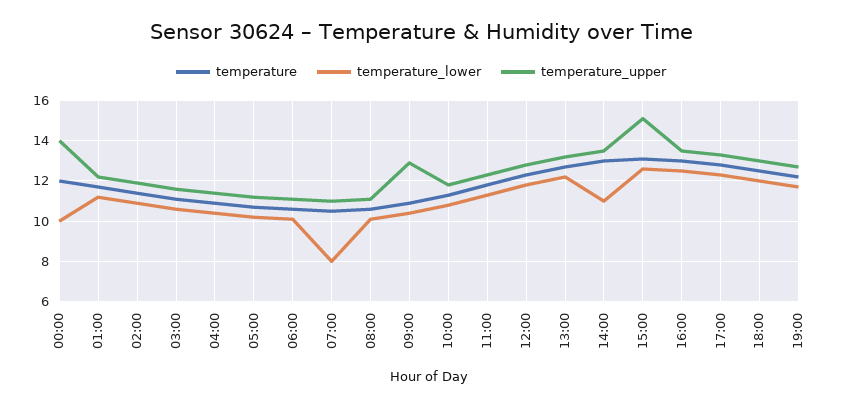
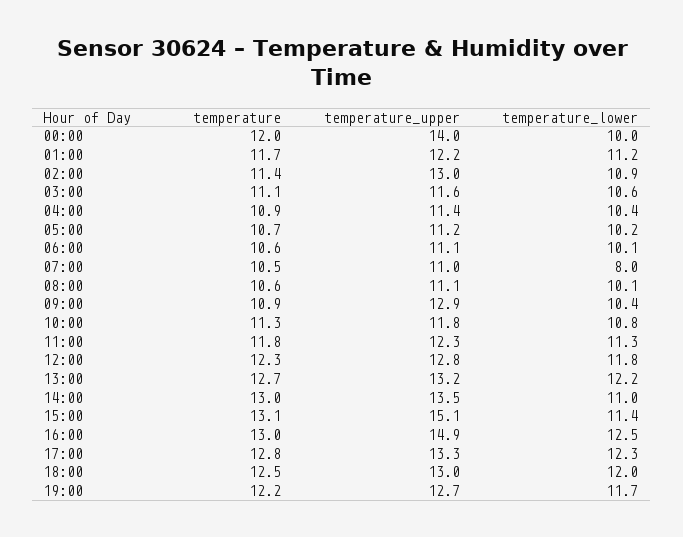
temperature_upper, 02:00: 12 -> 13
temperature_lower, 15:00: 12.5 -> 11.4
temperature_upper, 16:00: 13.5 -> 14.9

